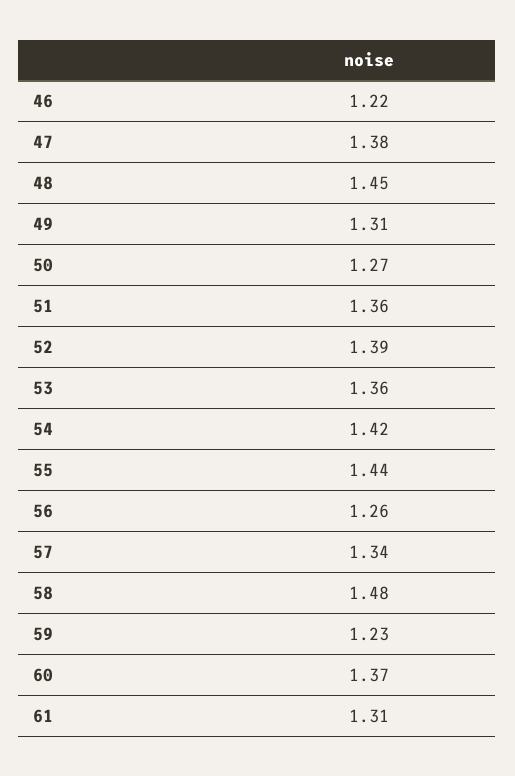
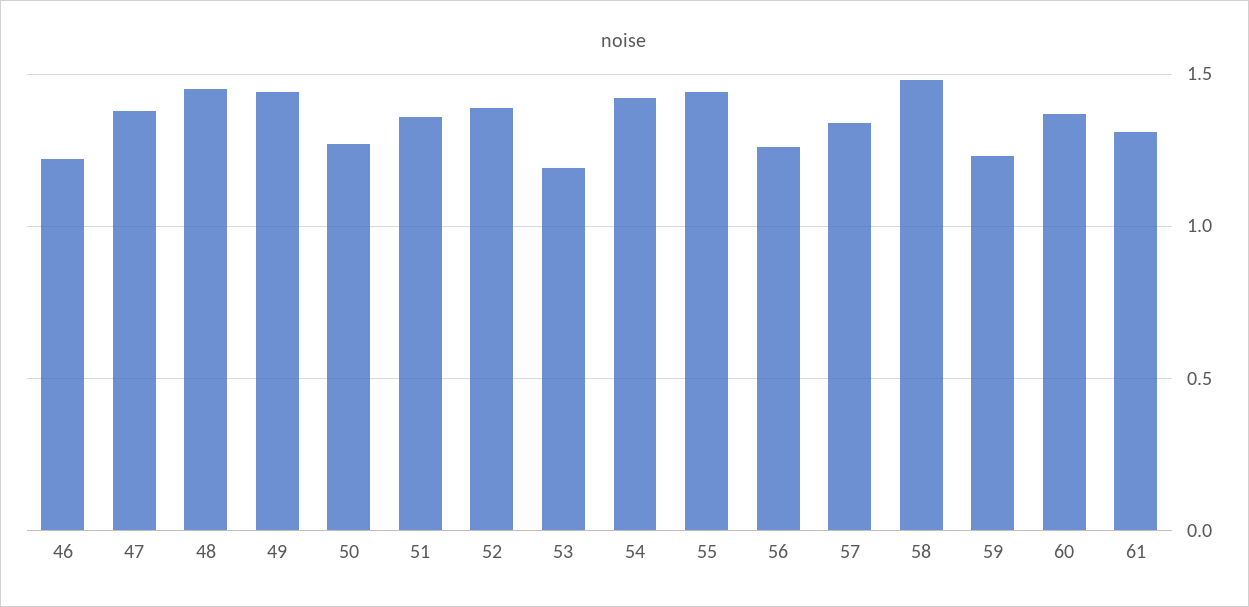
49: 1.31 -> 1.45
53: 1.36 -> 1.2

